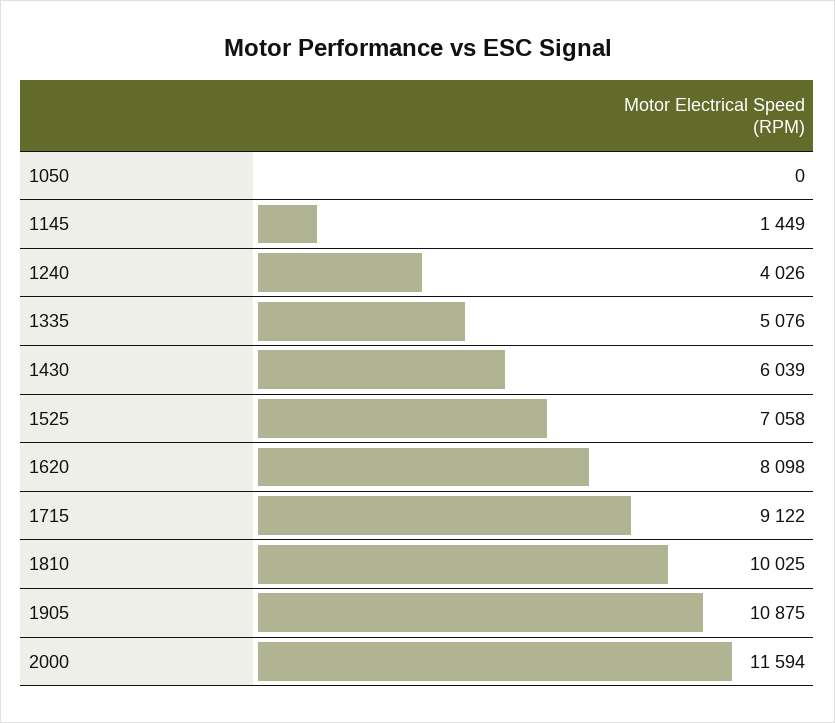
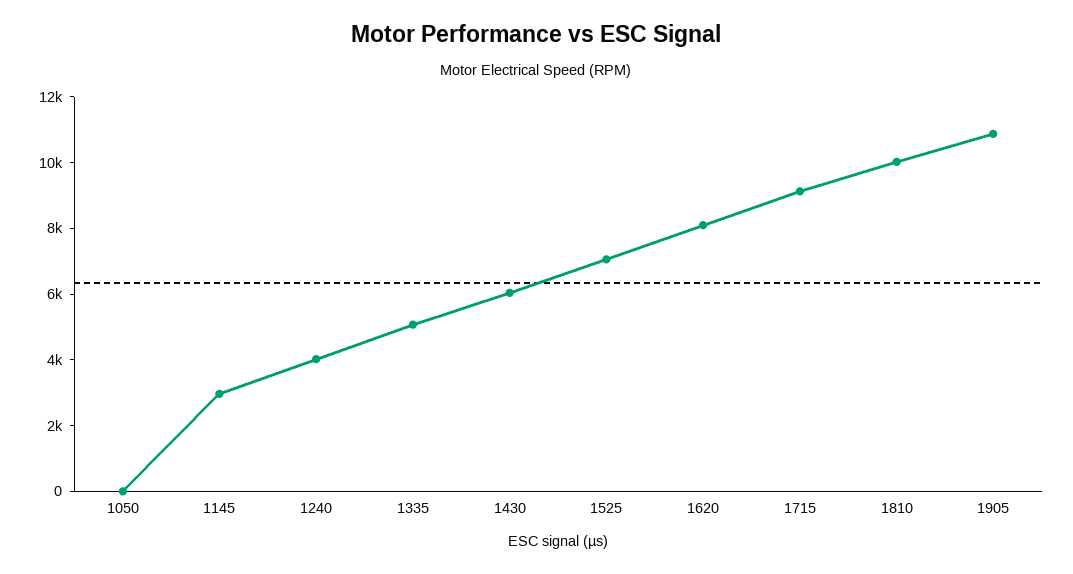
1145: 1449 -> 3000
2000: 11594 -> none

